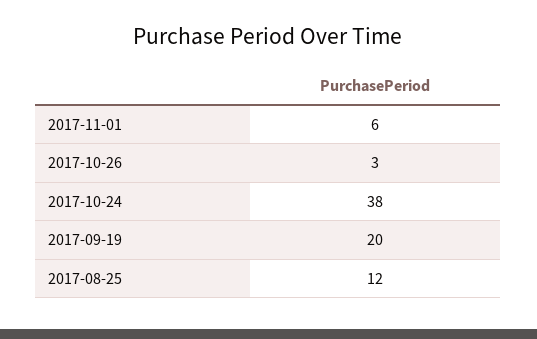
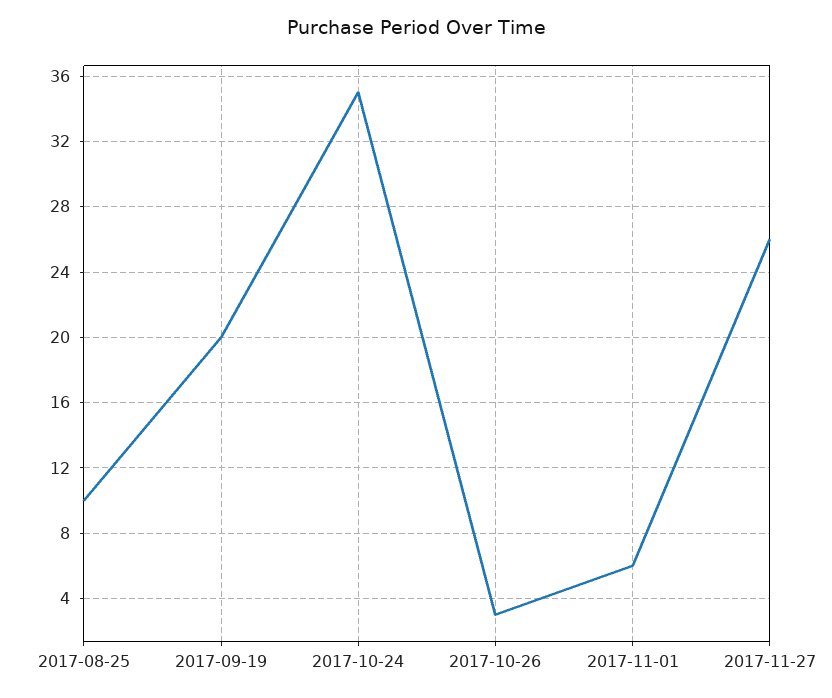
2017-10-24: 38 -> 35
2017-08-25: 12 -> 10
2017-11-27: none -> 26

